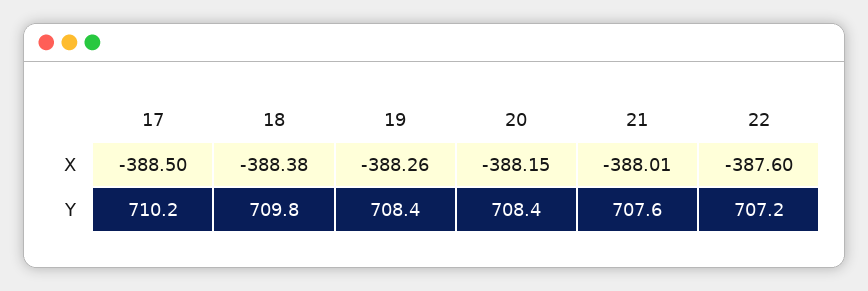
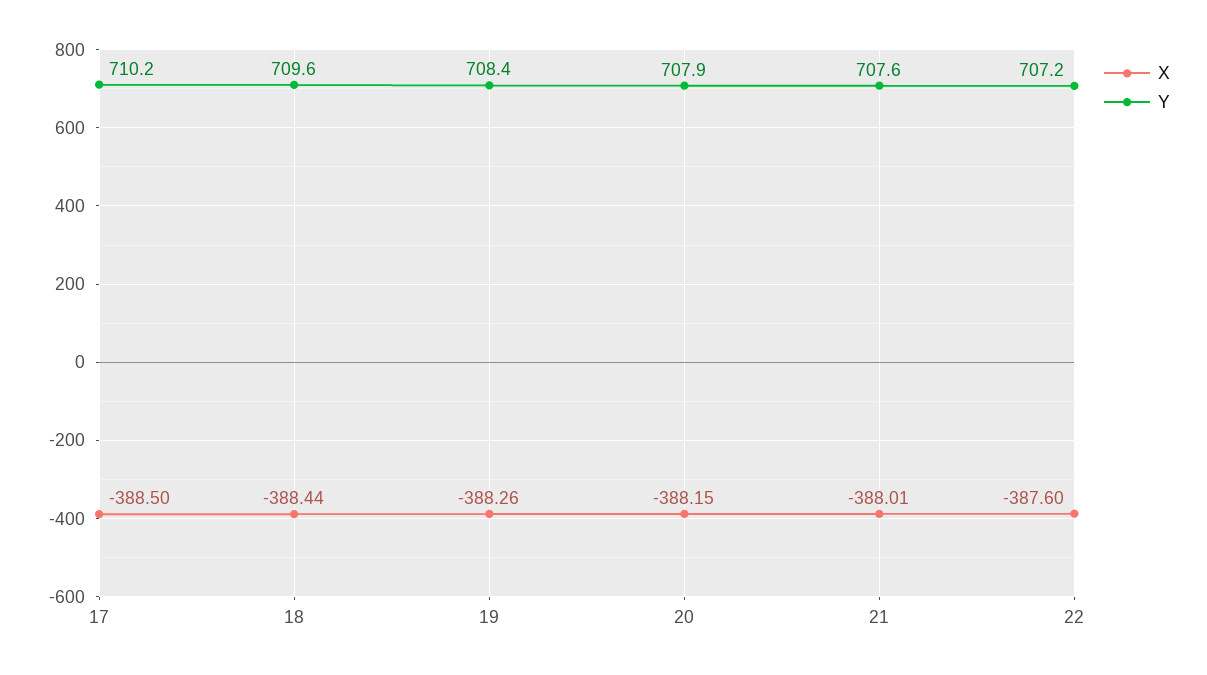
X, 18: -388.38 -> -388.44
Y, 18: 709.8 -> 709.6
Y, 20: 708.4 -> 707.9

